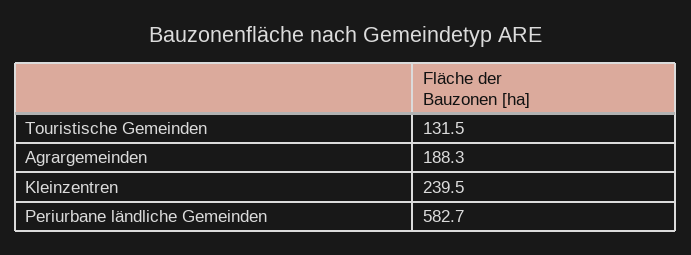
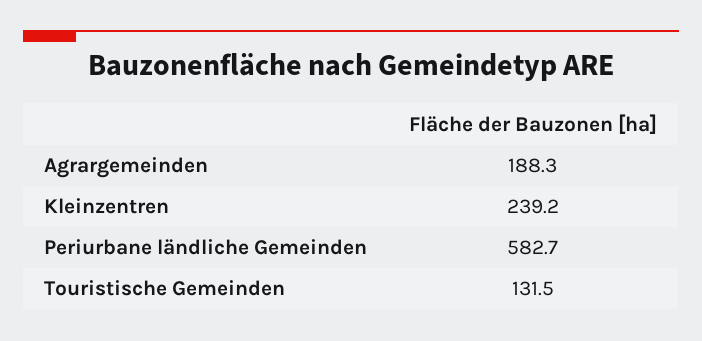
Kleinzentren: 239.5 -> 239.2

